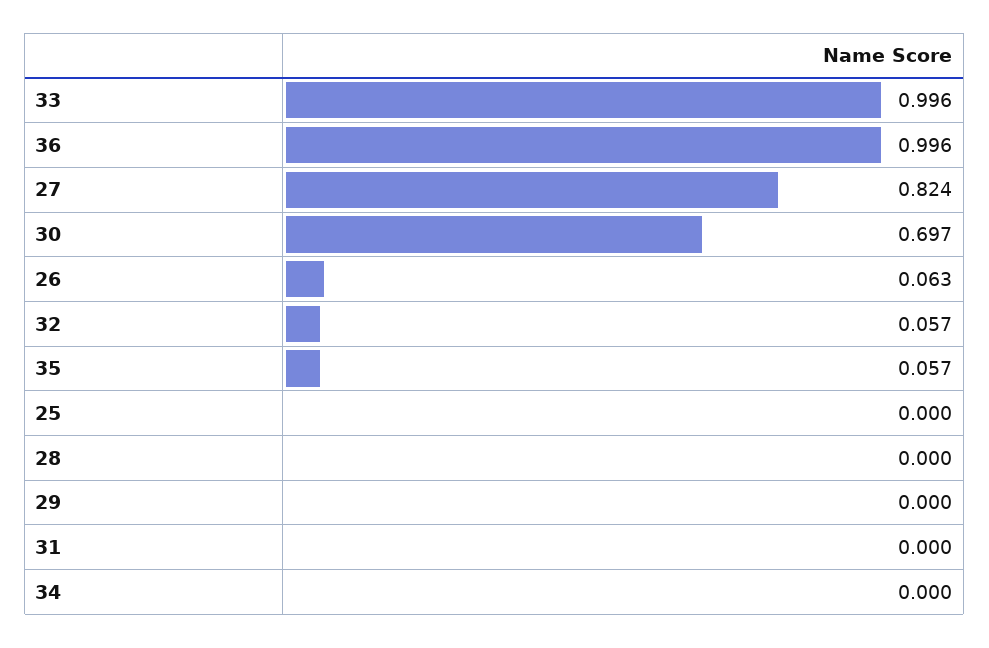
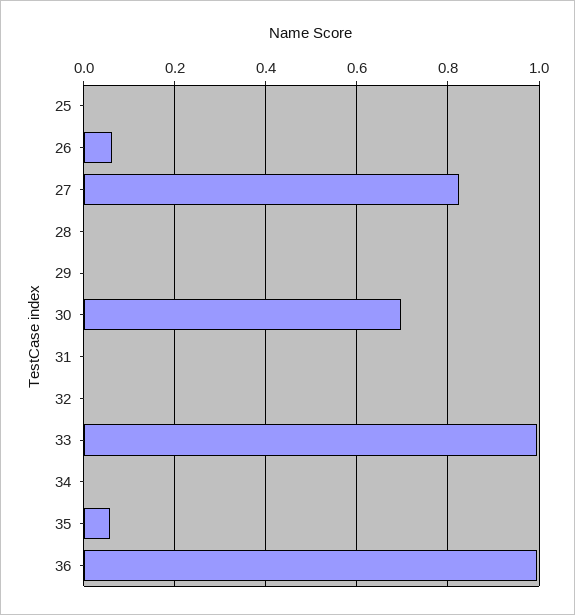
32: 0.057 -> 0

